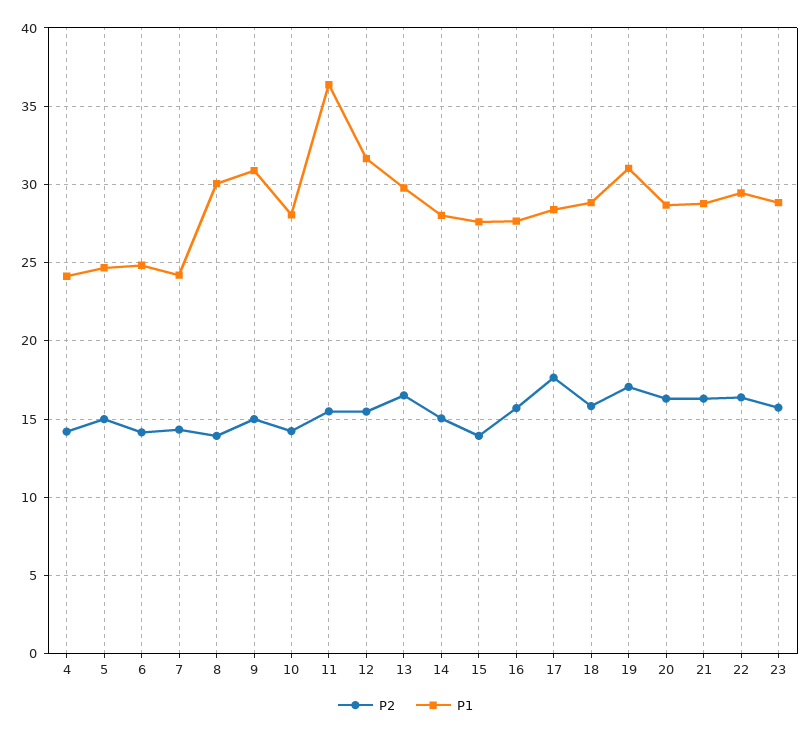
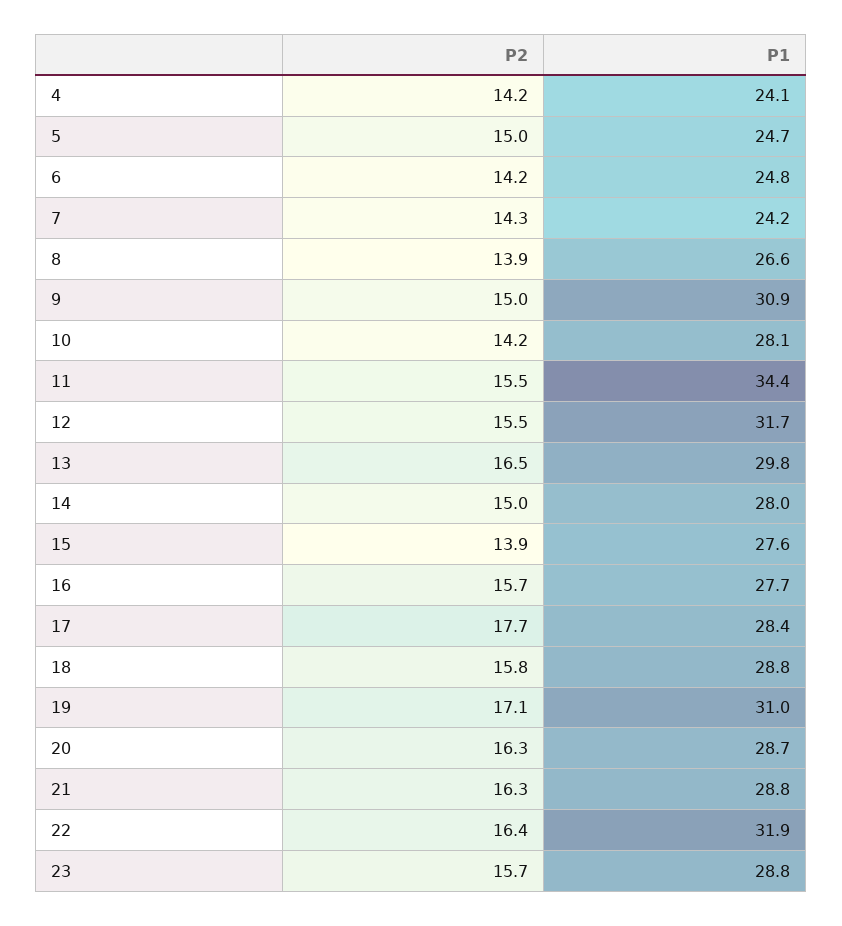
P1, 8: 30 -> 26.6
P1, 11: 36.5 -> 34.4
P1, 22: 29.5 -> 31.9

